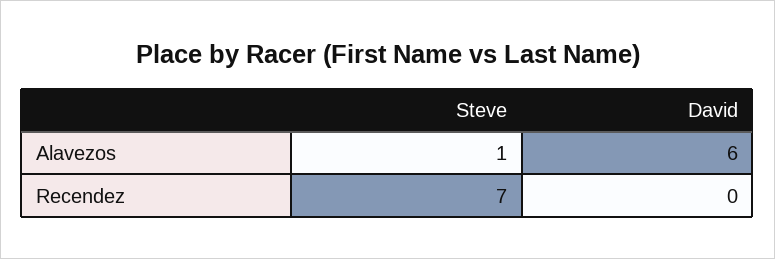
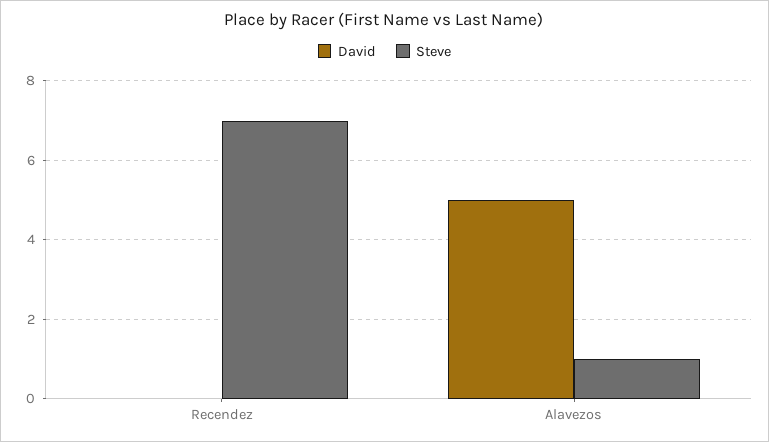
David, Alavezos: 6 -> 5

